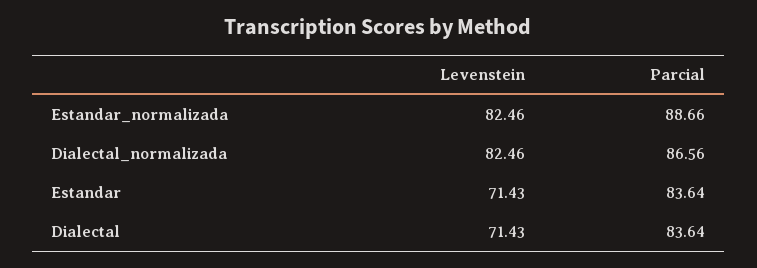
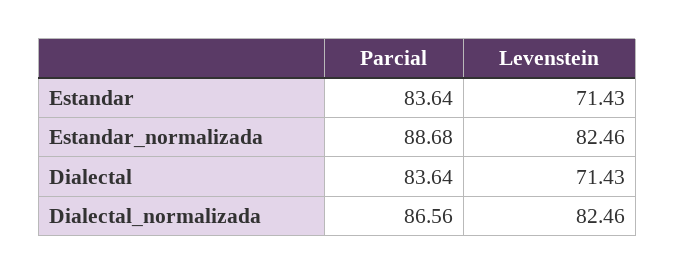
Parcial, Estandar_normalizada: 88.66 -> 88.68

